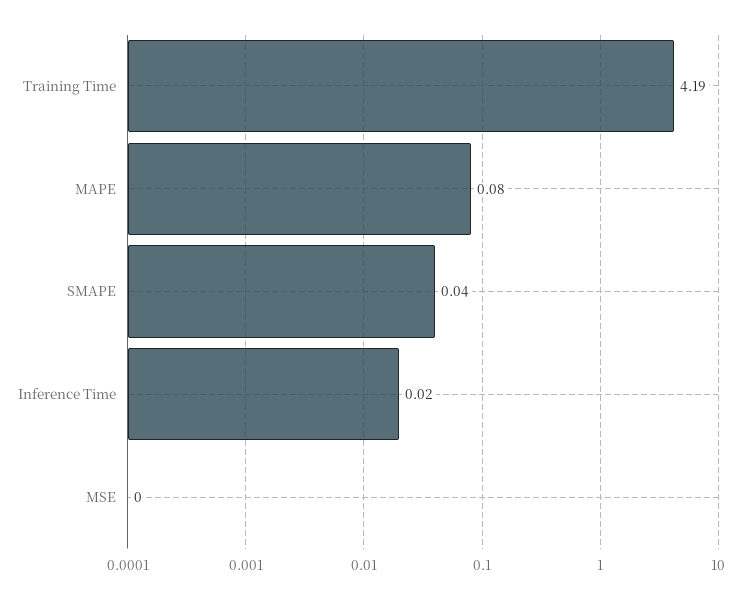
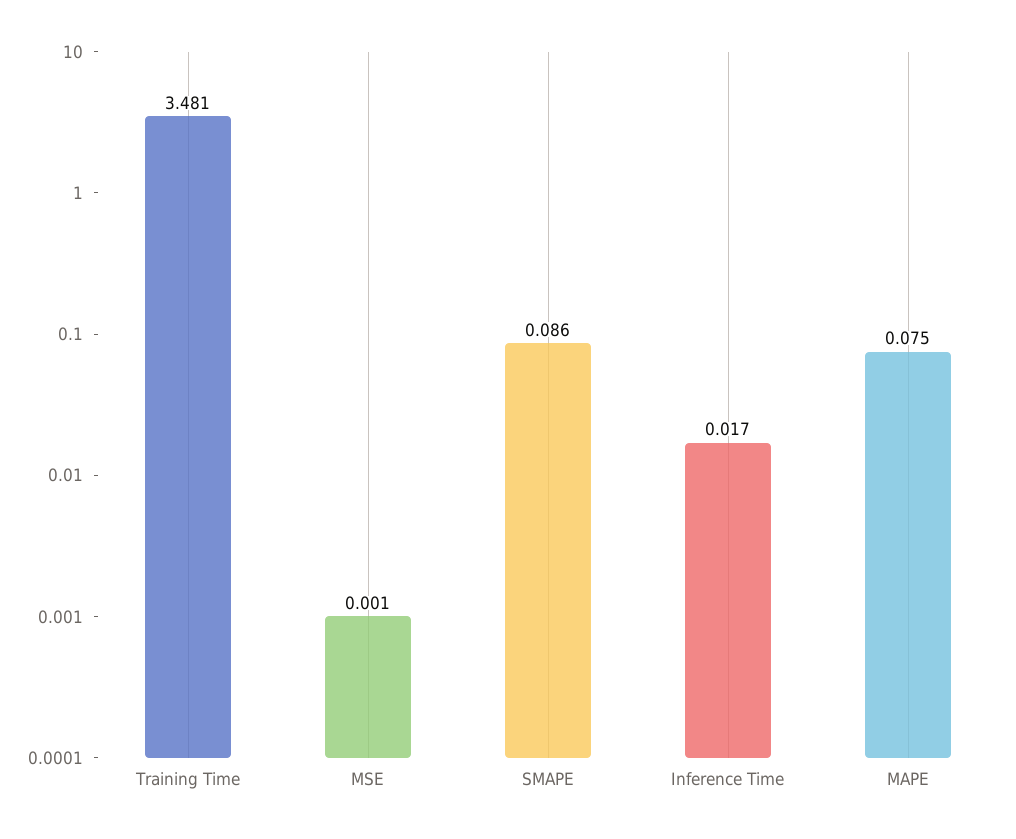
Training Time: 4.19 -> 3.481
SMAPE: 0.04 -> 0.086

